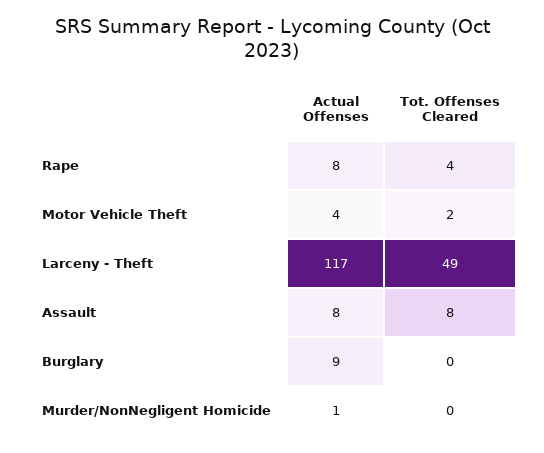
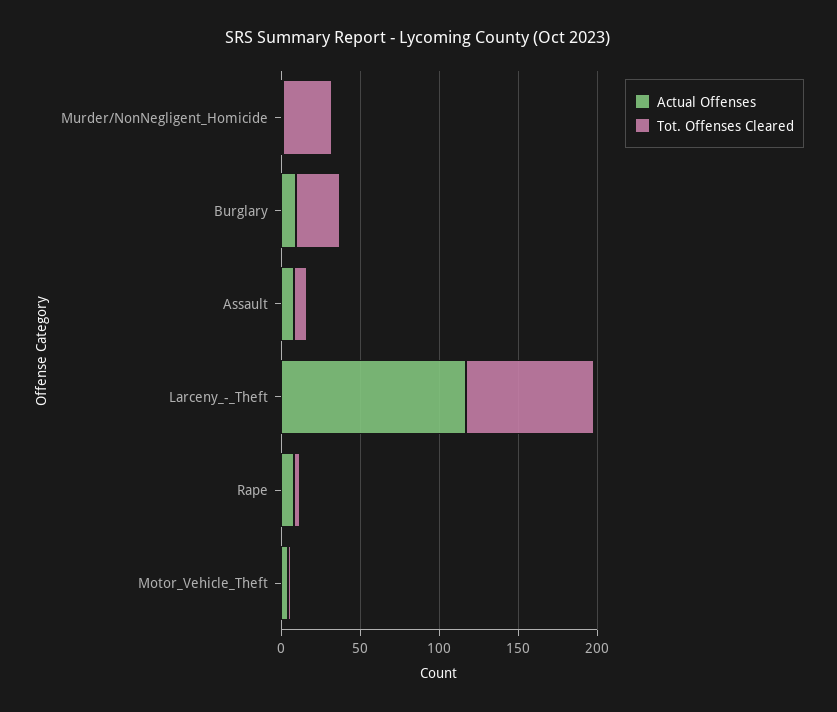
Tot. Offenses Cleared, Larceny - Theft: 49 -> 80
Tot. Offenses Cleared, Burglary: 0 -> 30
Tot. Offenses Cleared, Murder/NonNegligent Homicide: 0 -> 30

